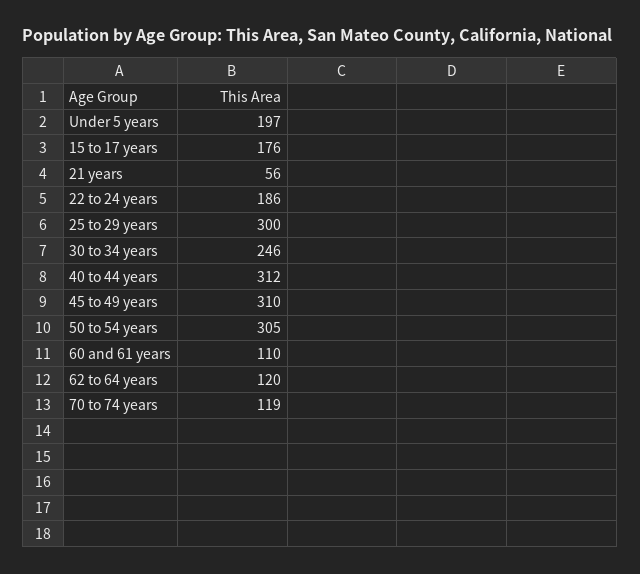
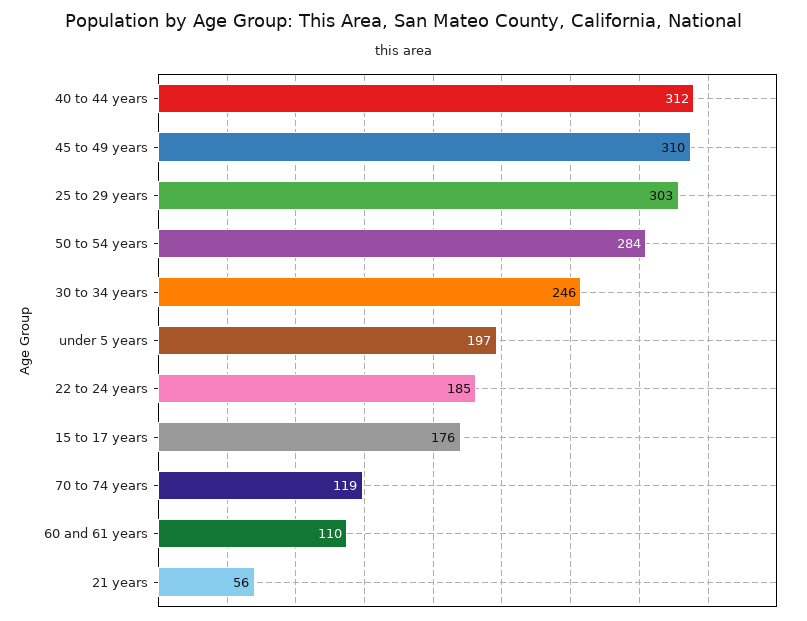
22 to 24 years: 186 -> 185
25 to 29 years: 300 -> 303
50 to 54 years: 305 -> 284
62 to 64 years: 120 -> none

